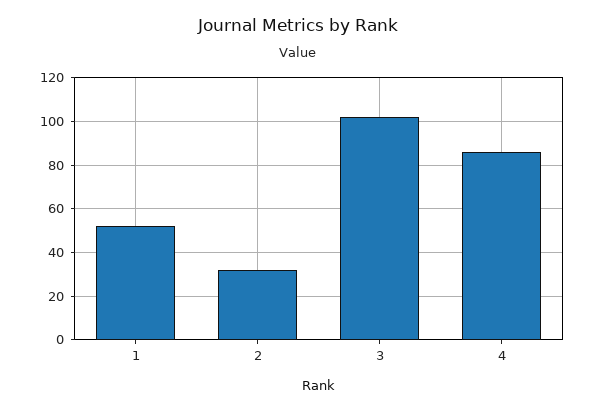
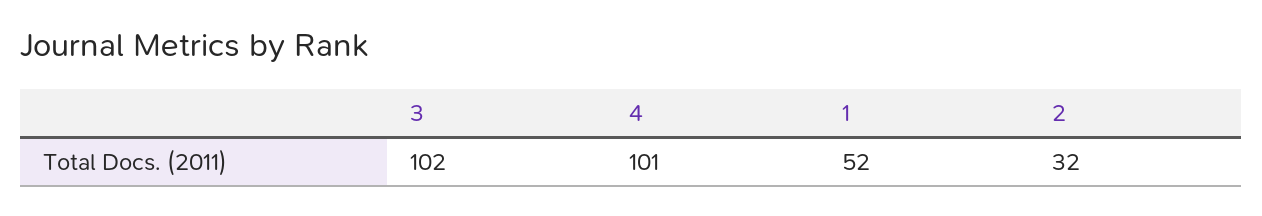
4: 85 -> 101

